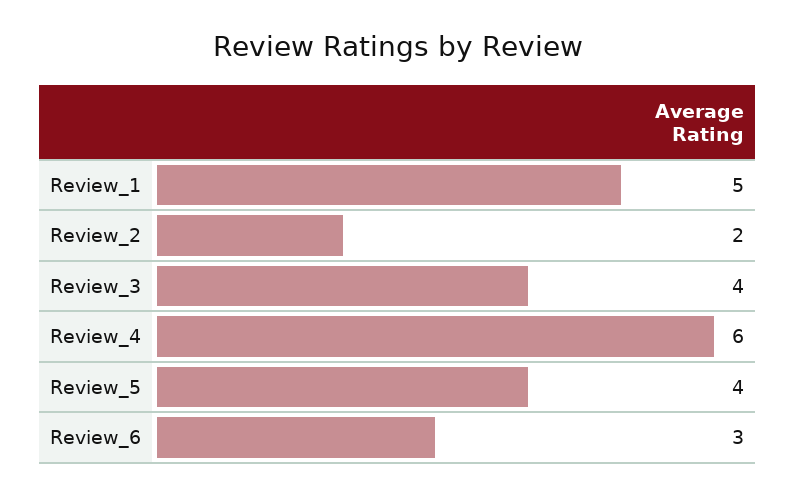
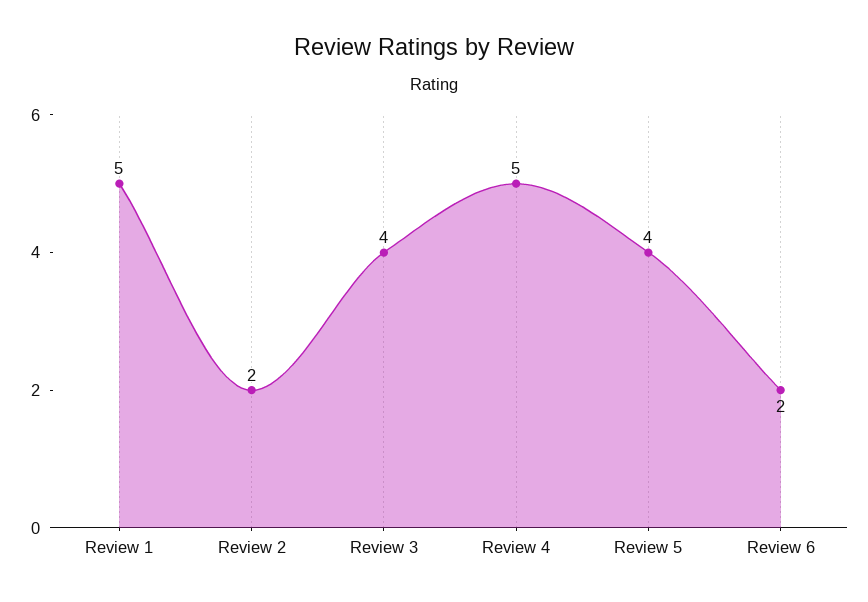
Review_4: 6 -> 5
Review_6: 3 -> 2

